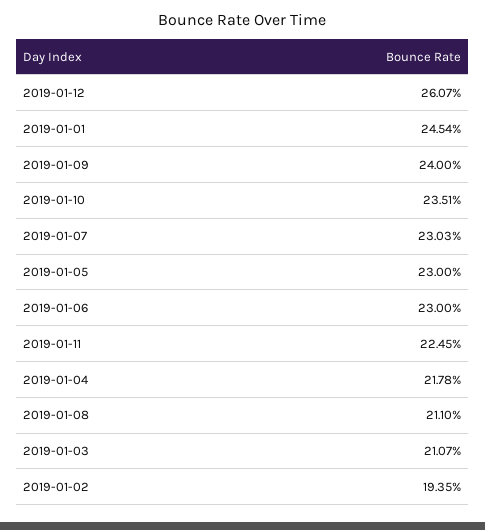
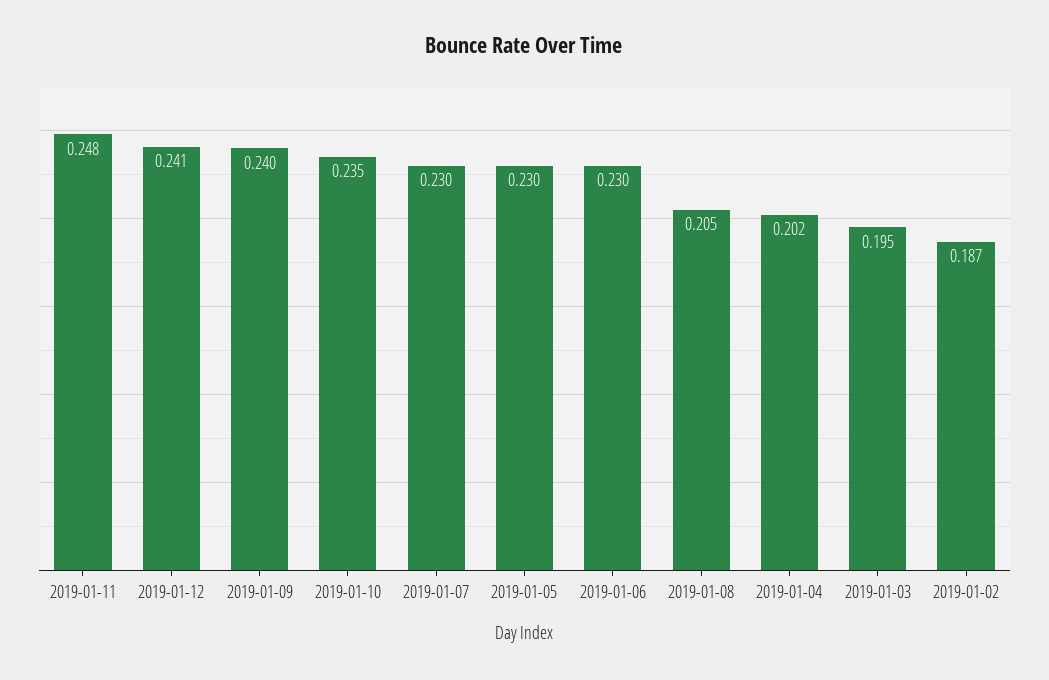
2019-01-12: 0.2607 -> 0.241
2019-01-01: 0.2454 -> none
2019-01-11: 0.2245 -> 0.248
2019-01-04: 0.2178 -> 0.202
2019-01-08: 0.211 -> 0.205
2019-01-03: 0.2107 -> 0.195
2019-01-02: 0.1935 -> 0.187

